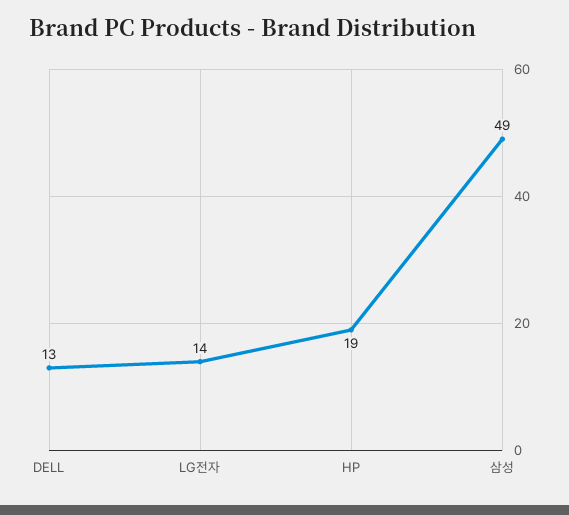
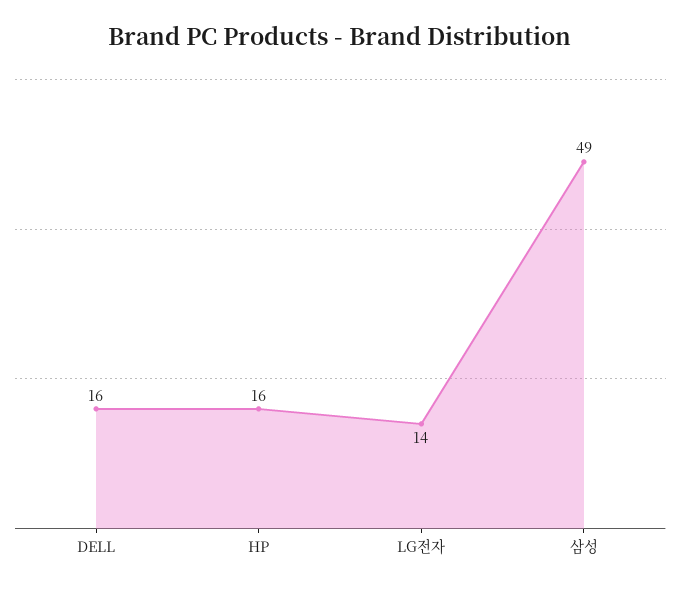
DELL: 13 -> 16
HP: 19 -> 16

